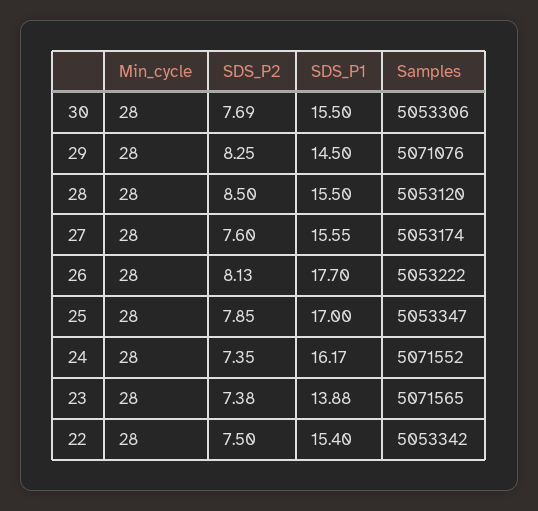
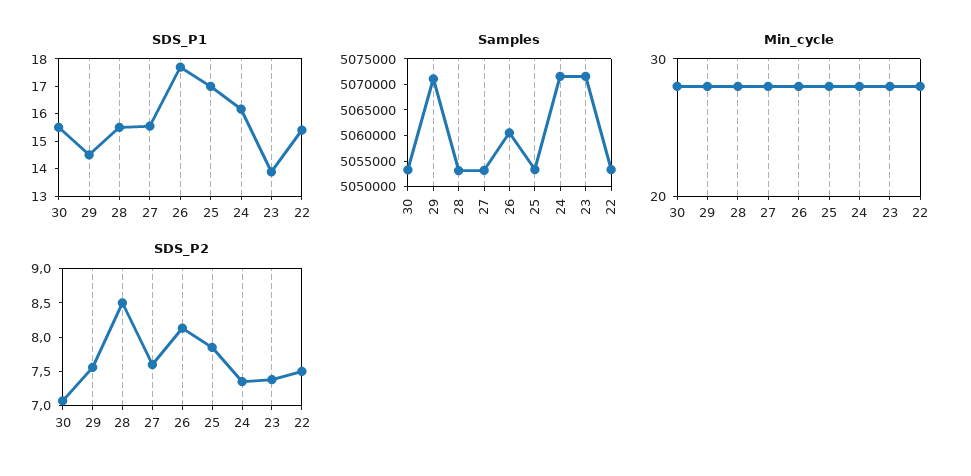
SDS_P2, 30: 7.69 -> 7
SDS_P2, 29: 8.25 -> 7.5
Samples, 26: 5053222 -> 5060000

